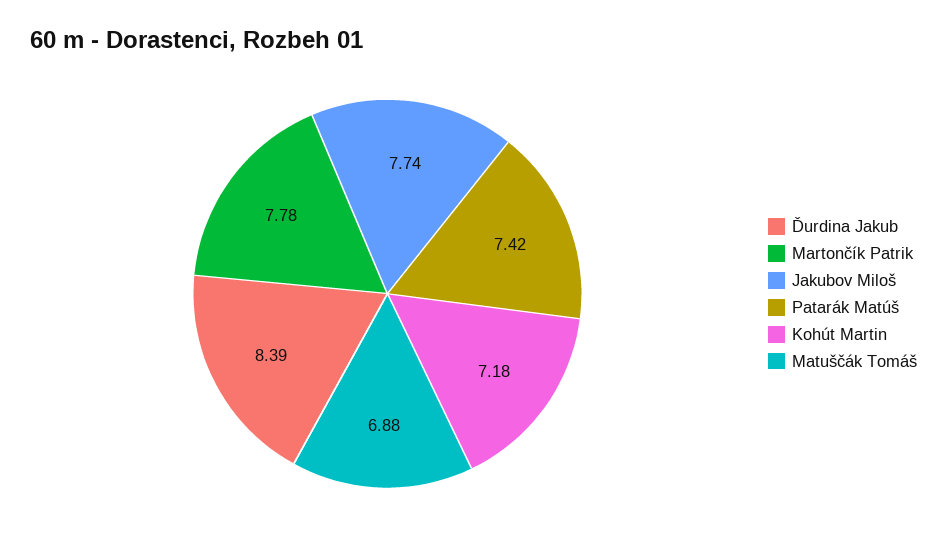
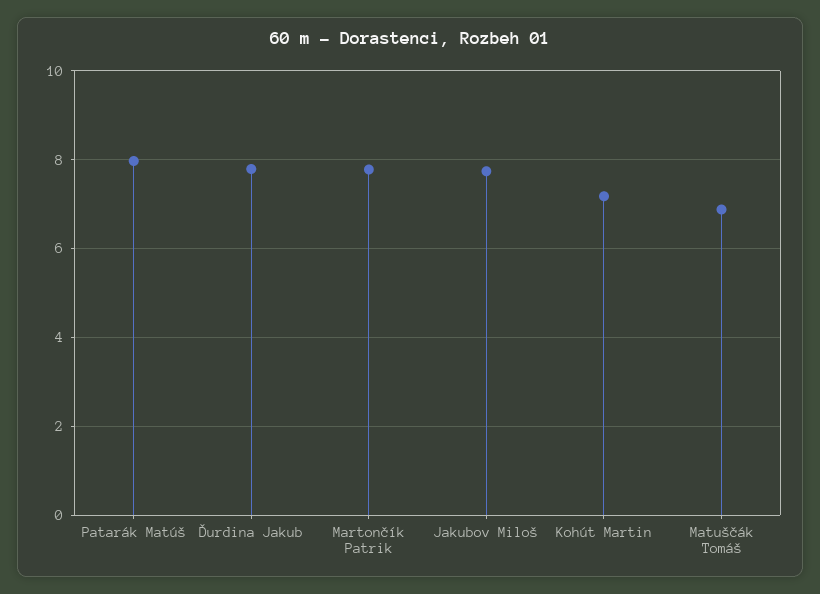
Ďurdina Jakub: 8.39 -> 7.8
Patarák Matúš: 7.42 -> 8

